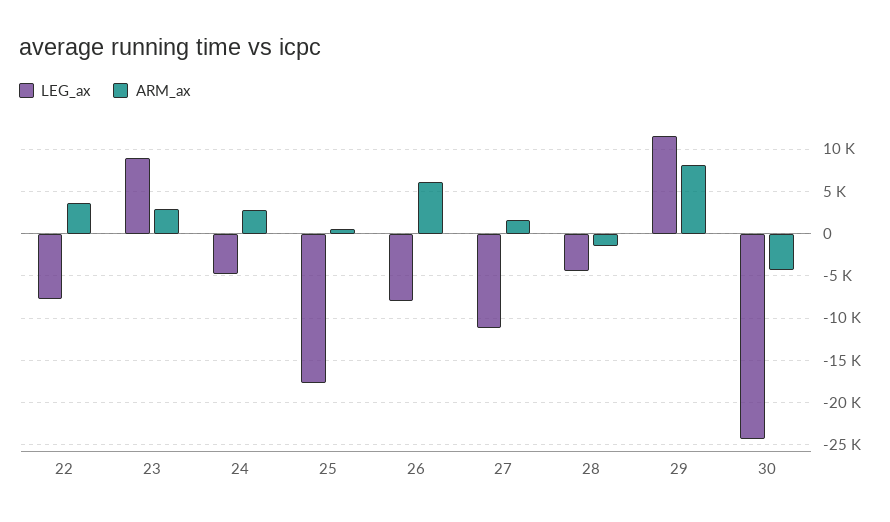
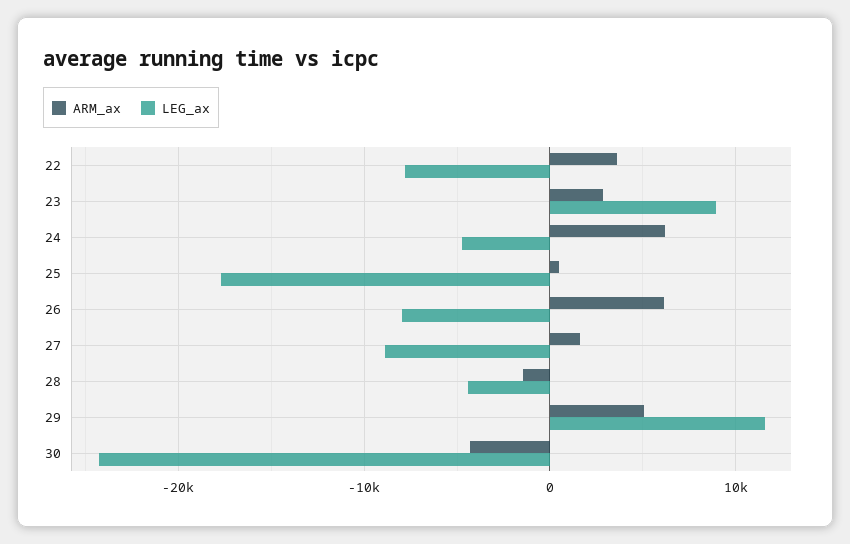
ARM_ax, 24: 3000 -> 6000
LEG_ax, 27: -11000 -> -9000
ARM_ax, 29: 8000 -> 5000

